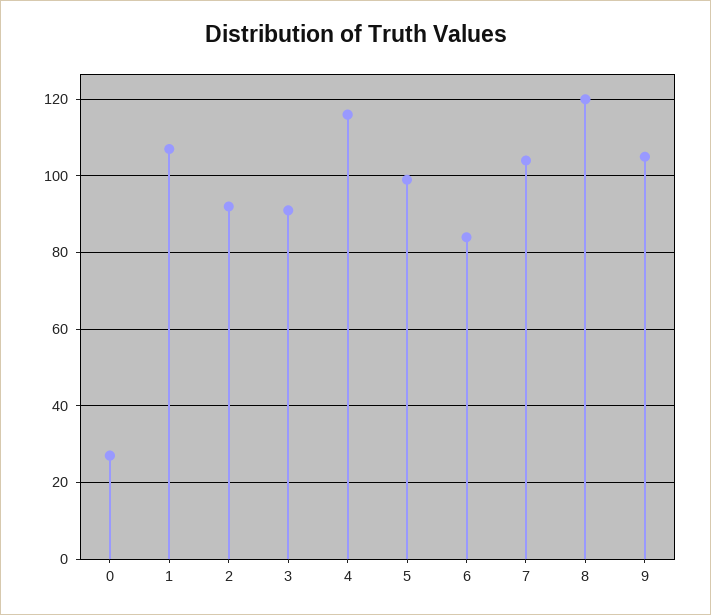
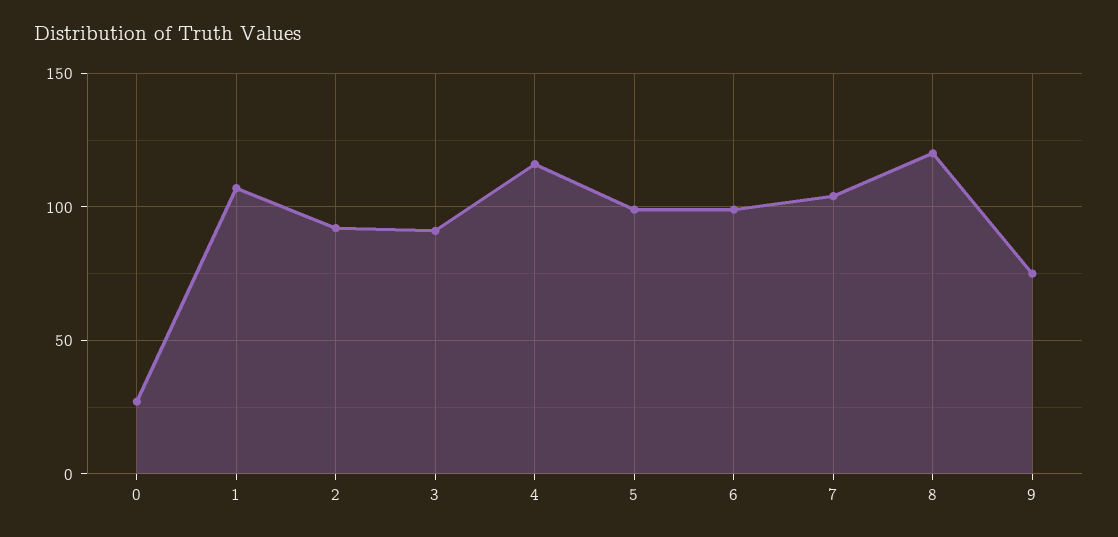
6: 85 -> 100
9: 105 -> 75

